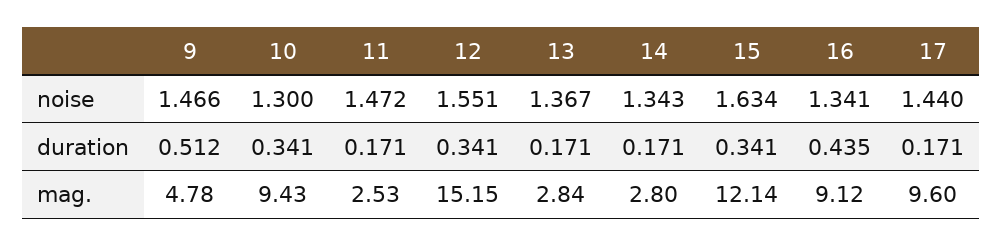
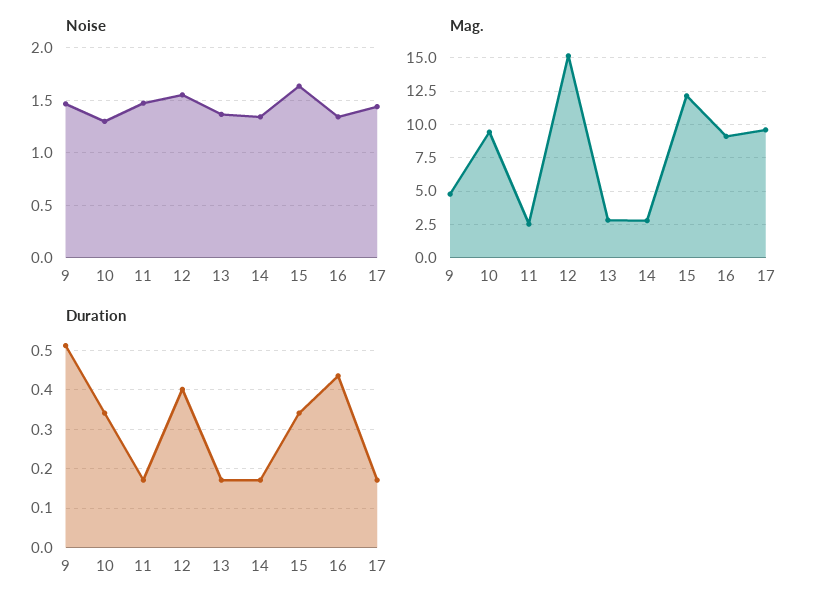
duration, 12: 0.341 -> 0.4

